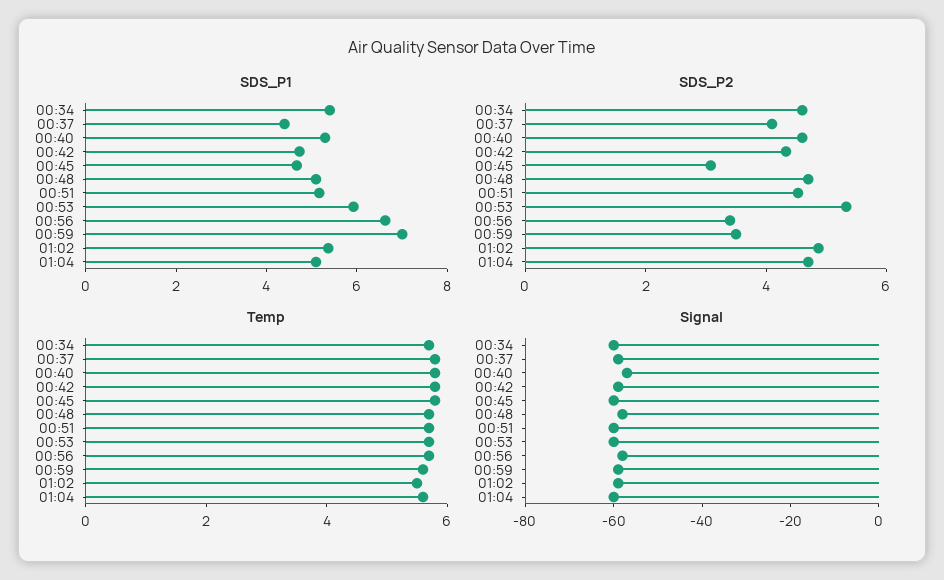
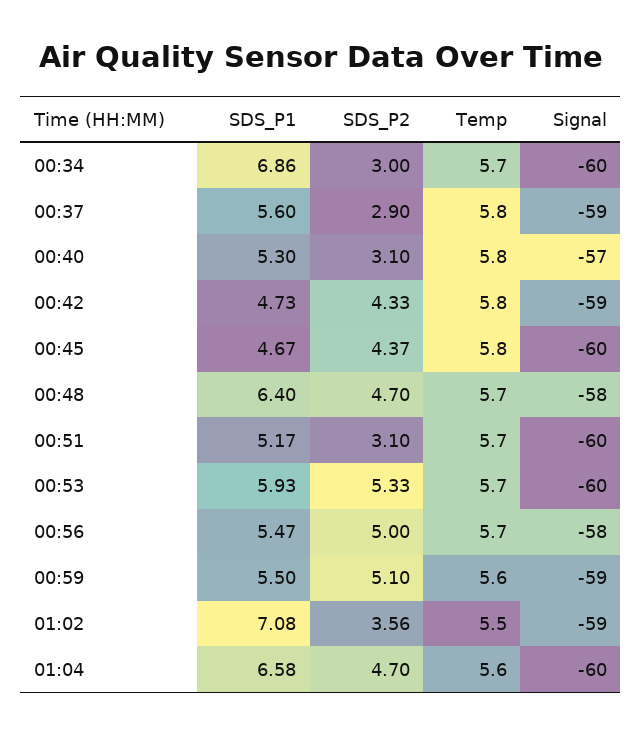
SDS_P1, 00:34: 5.5 -> 6.86
SDS_P1, 00:37: 4.5 -> 5.6
SDS_P1, 00:48: 5 -> 6.4
SDS_P1, 00:56: 6.5 -> 5.47
SDS_P1, 00:59: 7 -> 5.5
SDS_P1, 01:02: 5.5 -> 7.08
SDS_P1, 01:04: 5 -> 6.58
SDS_P2, 00:34: 4.5 -> 3
SDS_P2, 00:37: 4 -> 2.9
SDS_P2, 00:40: 4.5 -> 3.1
SDS_P2, 00:45: 3 -> 4.37
SDS_P2, 00:51: 4.5 -> 3.1
SDS_P2, 00:56: 3.5 -> 5
SDS_P2, 00:59: 3.5 -> 5.1
SDS_P2, 01:02: 5 -> 3.56

